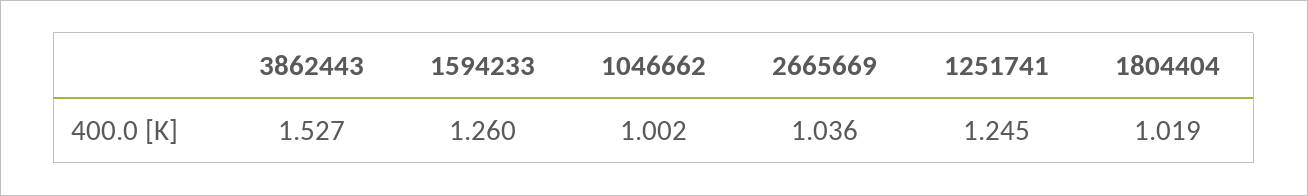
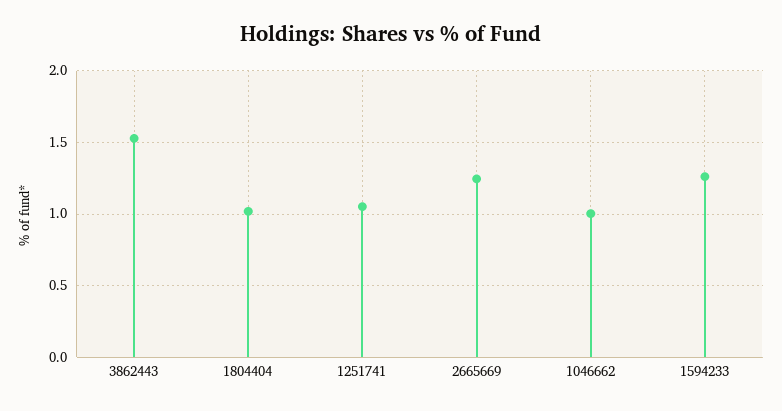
2665669: 1.036 -> 1.25
1251741: 1.245 -> 1.05

